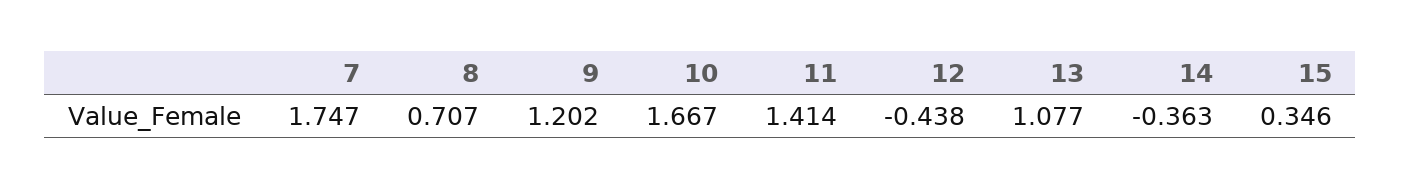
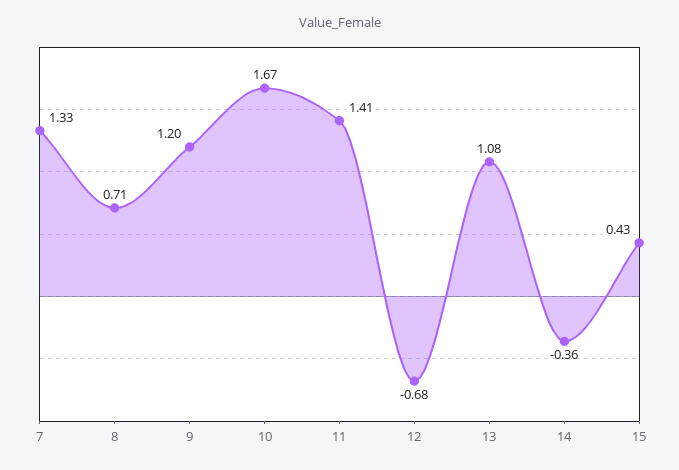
7: 1.747 -> 1.33
12: -0.438 -> -0.68
15: 0.346 -> 0.43

